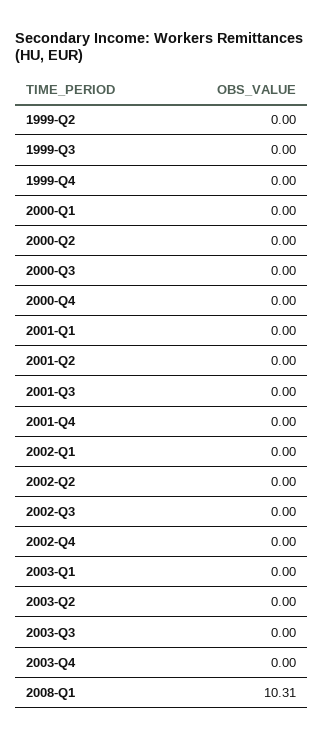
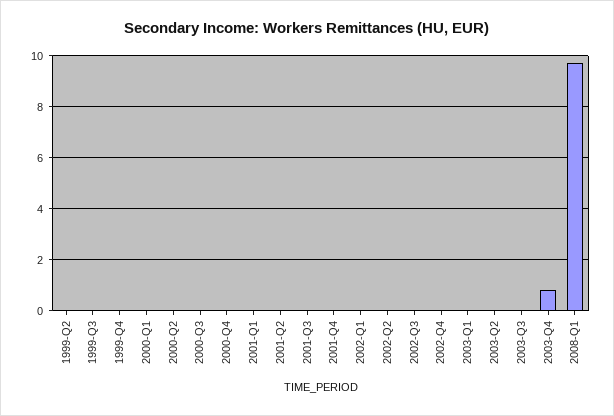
2003-Q4: 0 -> 0.75
2008-Q1: 10.31 -> 9.75

